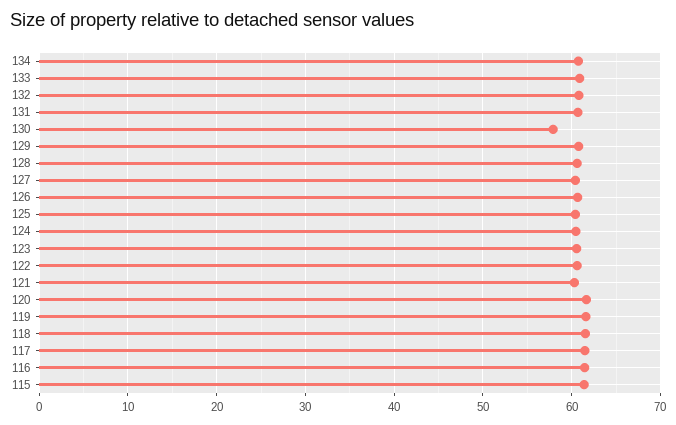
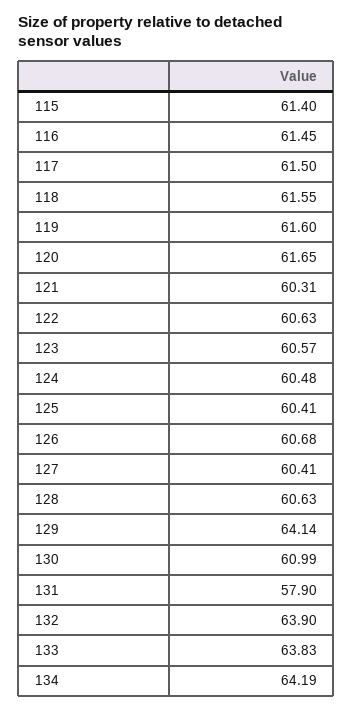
134: 61 -> 64.19
133: 61 -> 63.83
132: 61 -> 63.9
131: 61 -> 57.9
130: 58 -> 60.99
129: 61 -> 64.14

